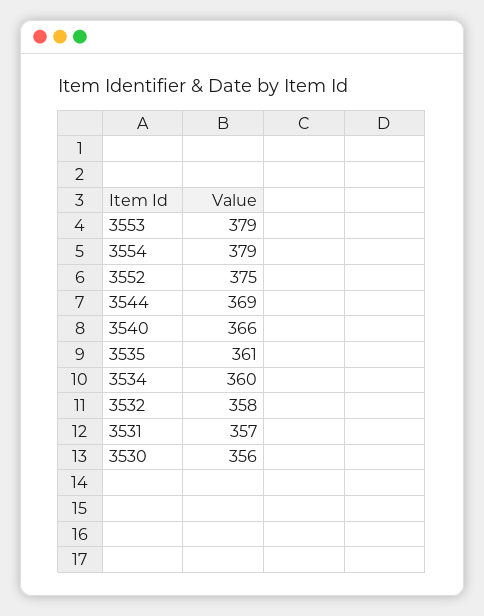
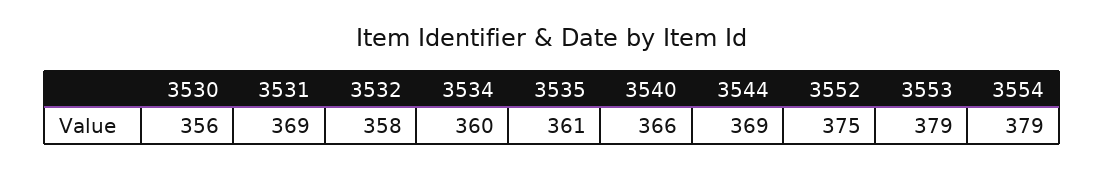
3531: 357 -> 369

